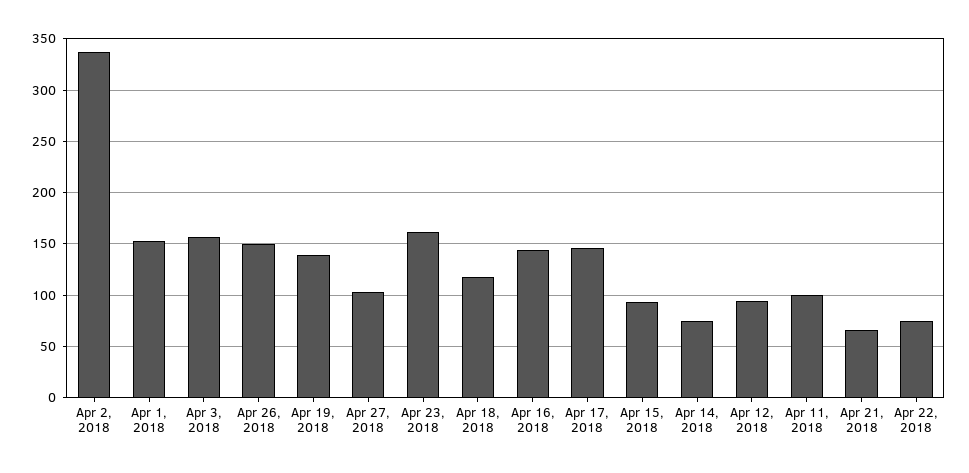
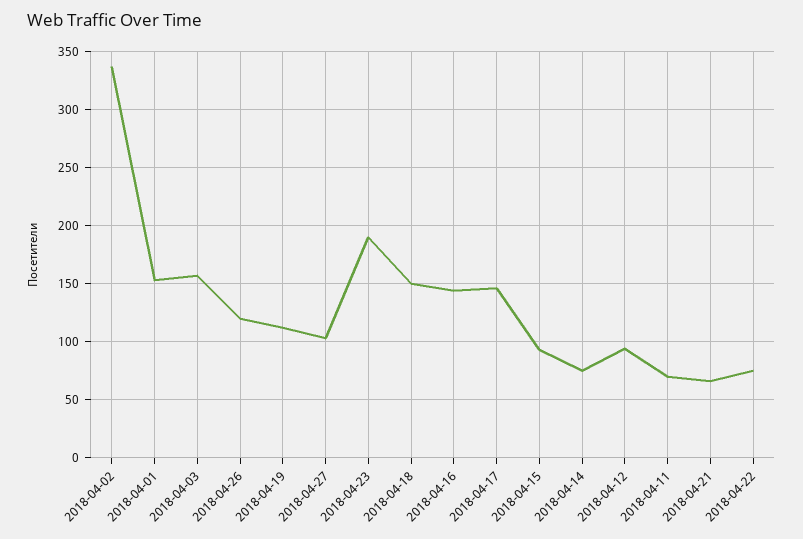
Apr 26, 2018: 150 -> 120
Apr 19, 2018: 140 -> 110
Apr 23, 2018: 160 -> 190
Apr 18, 2018: 120 -> 150
Apr 11, 2018: 100 -> 70

